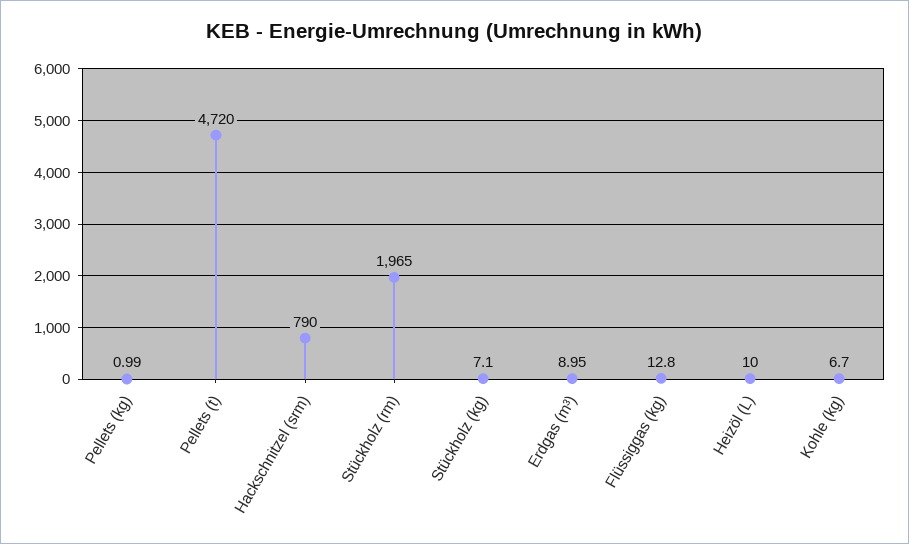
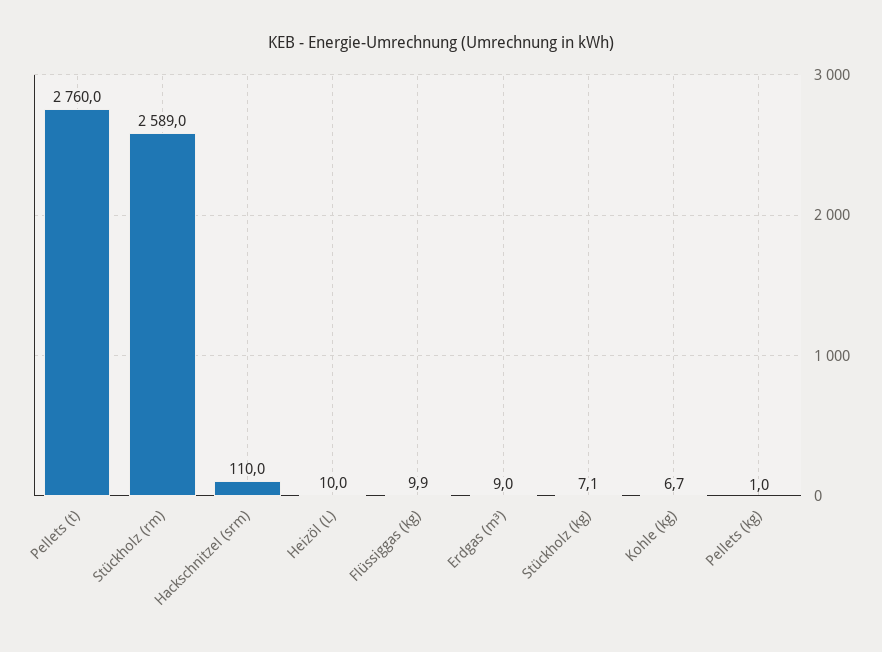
Pellets (t): 4720 -> 2760
Hackschnitzel (srm): 790 -> 110
Stückholz (rm): 1965 -> 2589
Flüssiggas (kg): 12.8 -> 9.9

